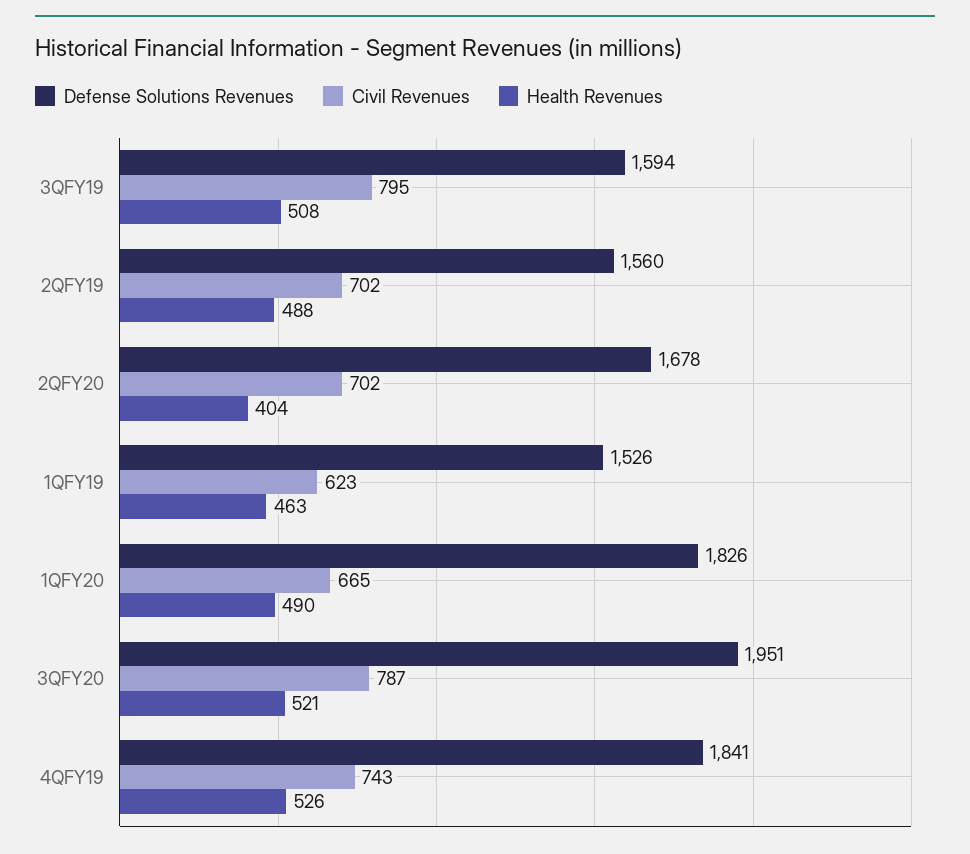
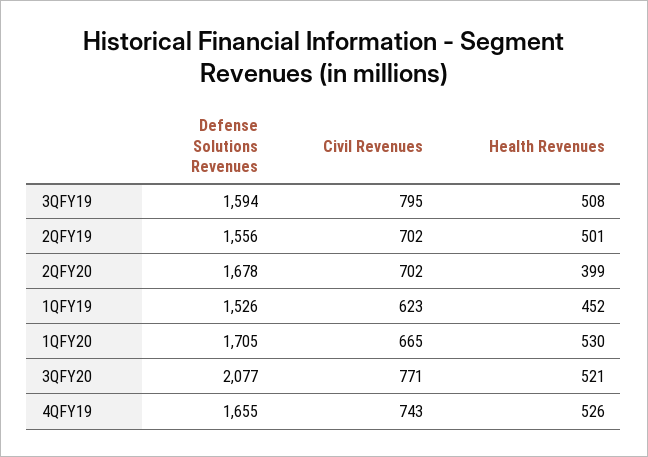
Defense Solutions Revenues, 2QFY19: 1560 -> 1556
Health Revenues, 2QFY19: 488 -> 501
Health Revenues, 2QFY20: 404 -> 399
Health Revenues, 1QFY19: 463 -> 452
Defense Solutions Revenues, 1QFY20: 1826 -> 1705
Health Revenues, 1QFY20: 490 -> 530
Defense Solutions Revenues, 3QFY20: 1951 -> 2077
Civil Revenues, 3QFY20: 787 -> 771
Defense Solutions Revenues, 4QFY19: 1841 -> 1655

